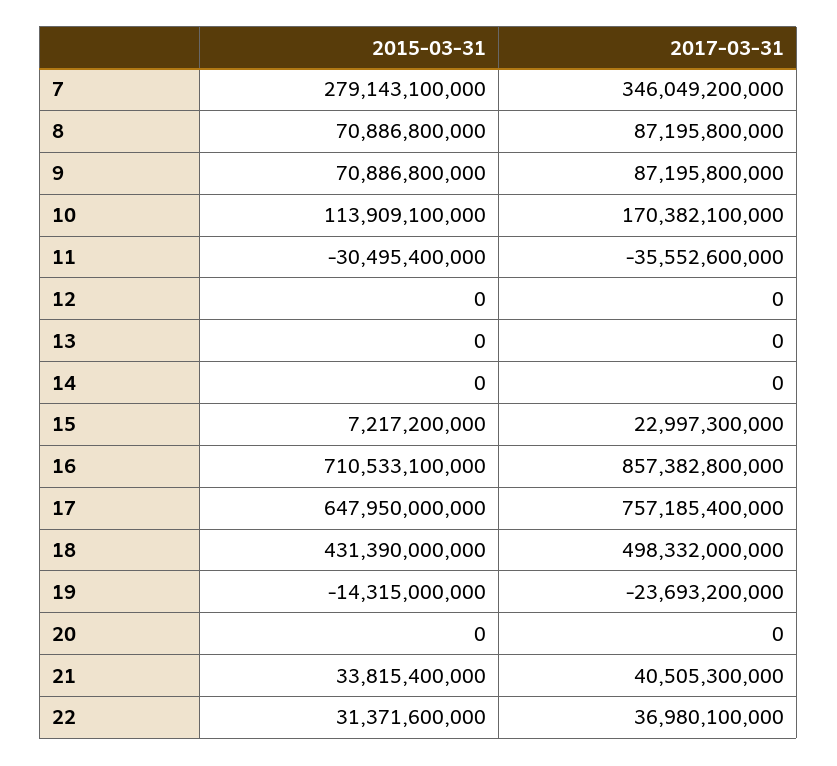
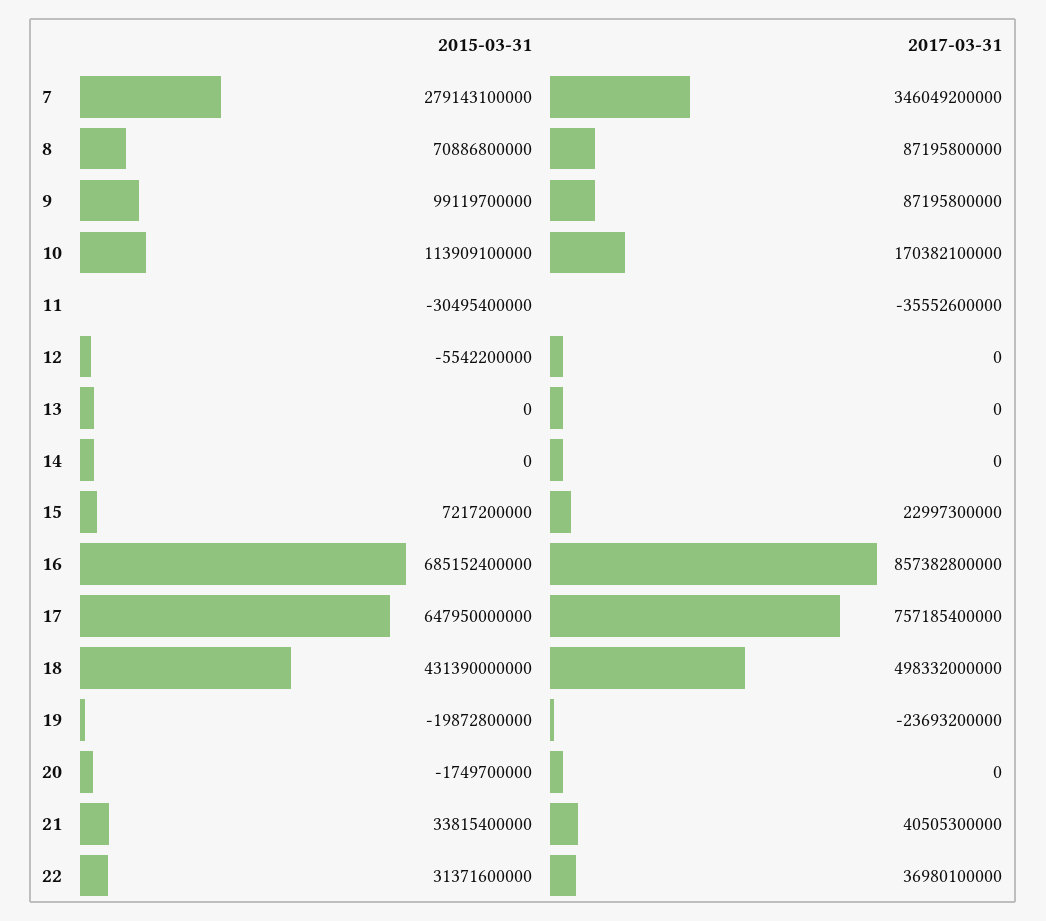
2015-03-31, 9: 70886800000 -> 99119700000
2015-03-31, 12: 0 -> -5542200000
2015-03-31, 16: 710533100000 -> 685152400000
2015-03-31, 19: -14315000000 -> -19872800000
2015-03-31, 20: 0 -> -1749700000

